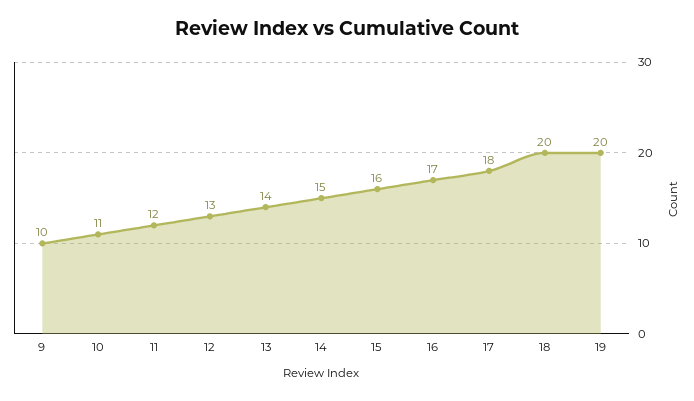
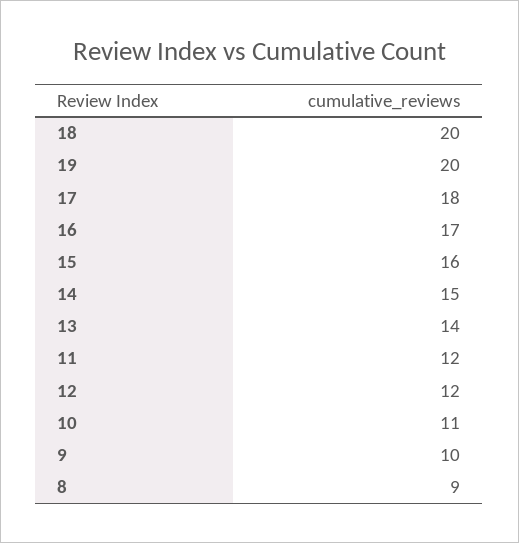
12: 13 -> 12
8: none -> 9

